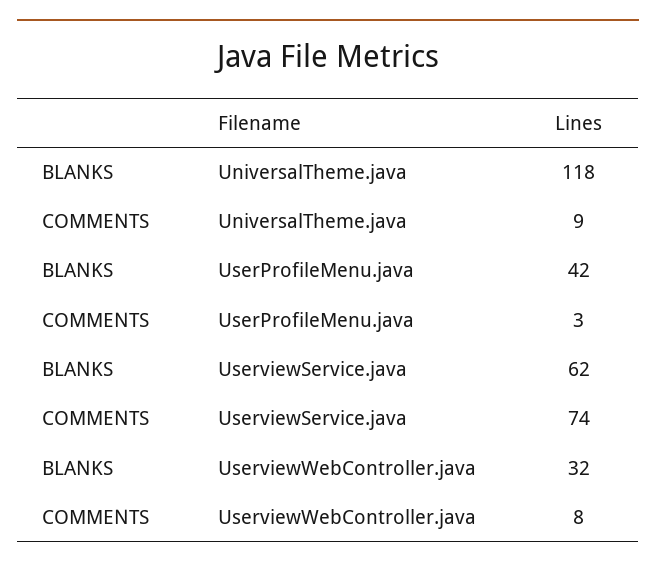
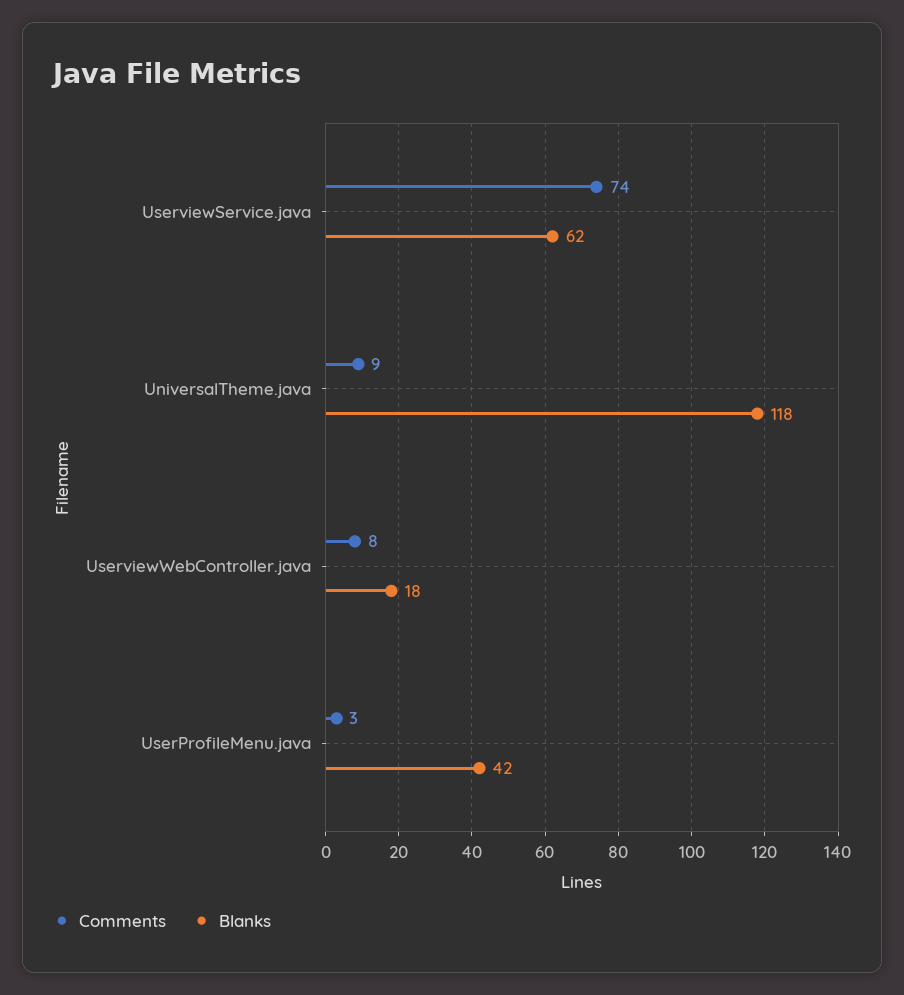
BLANKS, UserviewWebController.java: 32 -> 18

